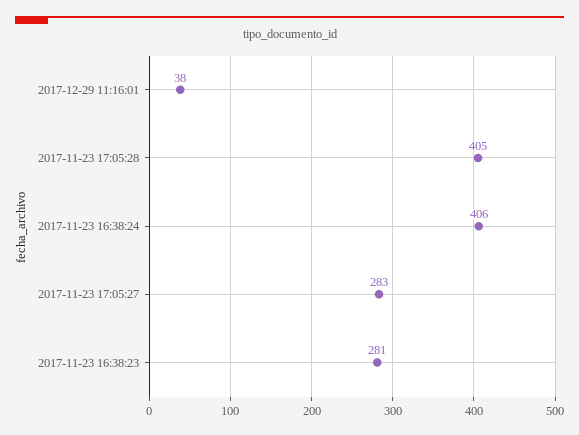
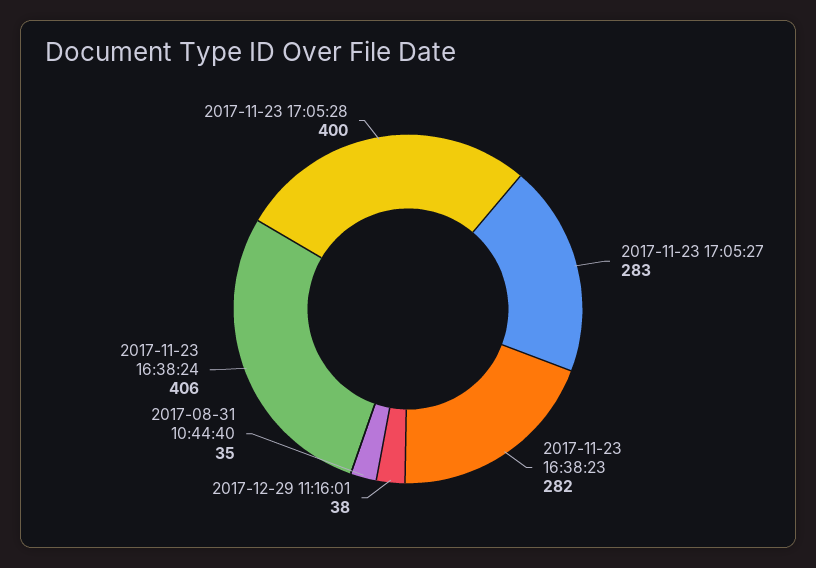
2017-11-23 17:05:28: 405 -> 400
2017-11-23 16:38:23: 281 -> 282
2017-08-31 10:44:40: none -> 35

